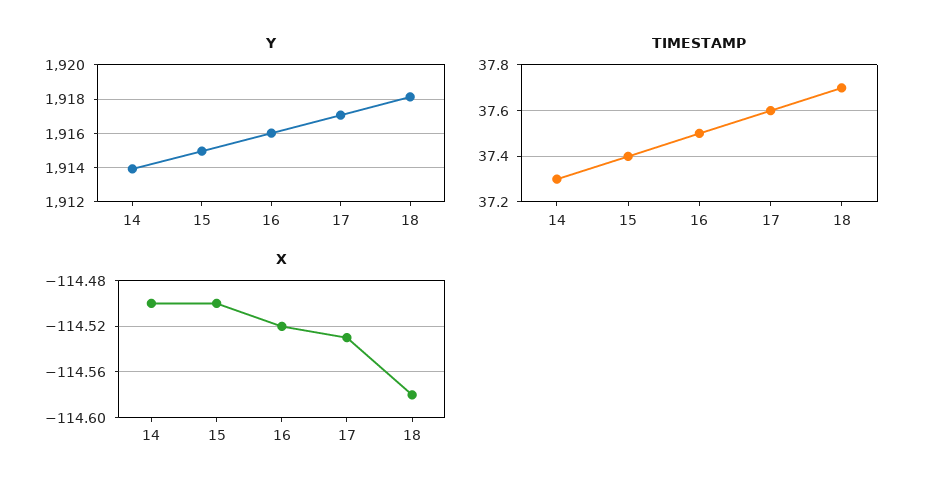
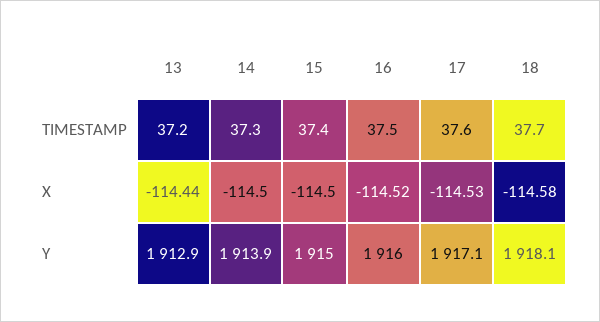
TIMESTAMP, 13: none -> 37.2
X, 13: none -> -114.44
Y, 13: none -> 1912.9

